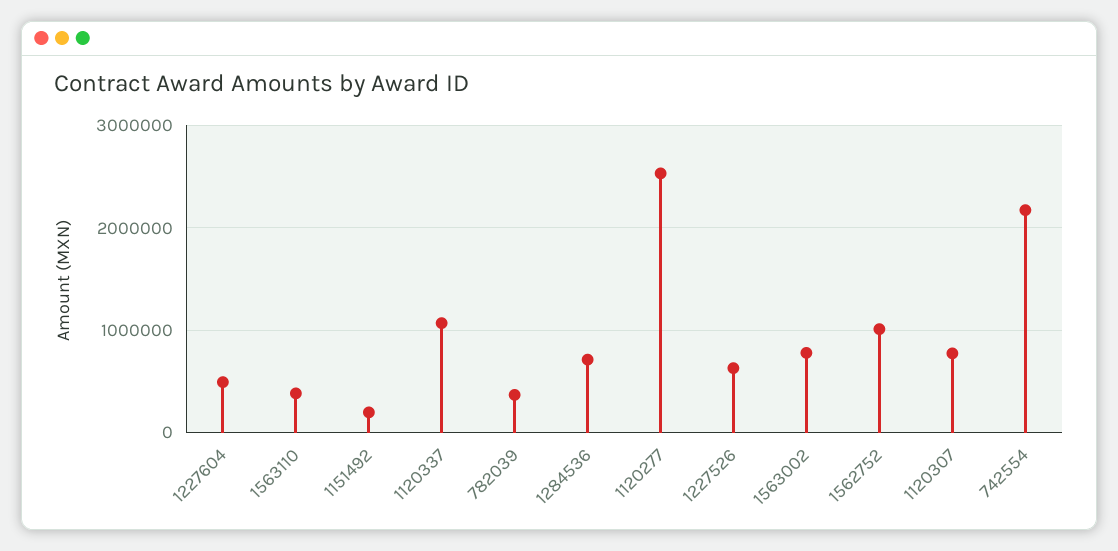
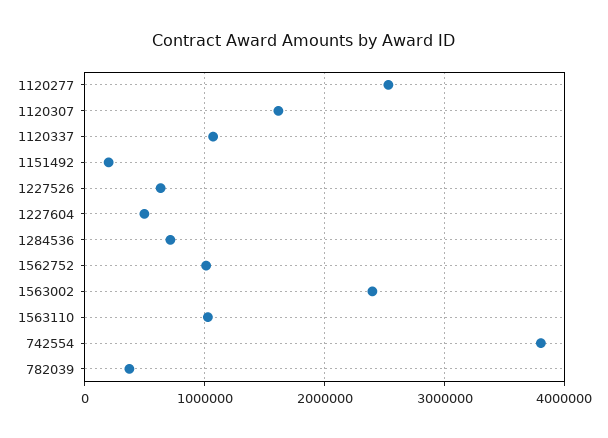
1563110: 400000 -> 1000000
1563002: 800000 -> 2400000
1120307: 800000 -> 1600000
742554: 2200000 -> 3800000

